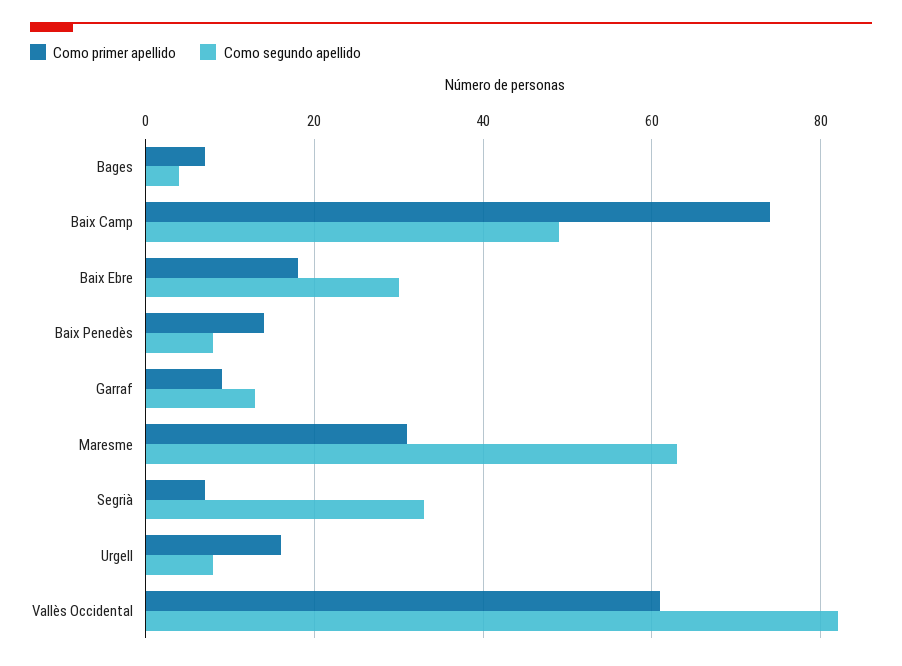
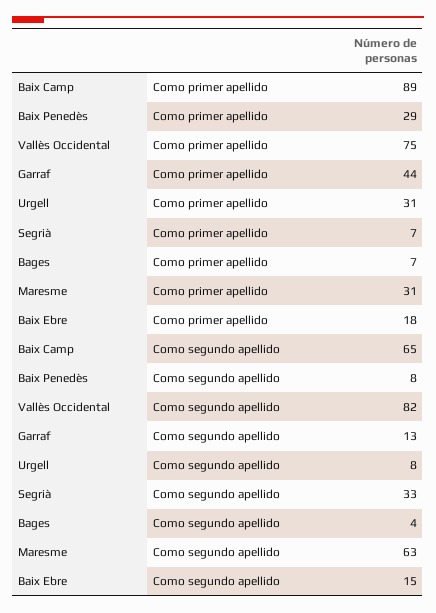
Como primer apellido, Baix Camp: 75 -> 89
Como segundo apellido, Baix Camp: 50 -> 65
Como segundo apellido, Baix Ebre: 30 -> 15
Como primer apellido, Baix Penedès: 15 -> 29
Como primer apellido, Garraf: 10 -> 44
Como primer apellido, Urgell: 15 -> 31
Como primer apellido, Vallès Occidental: 60 -> 75

